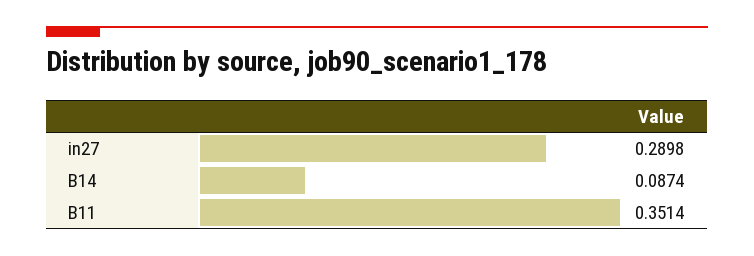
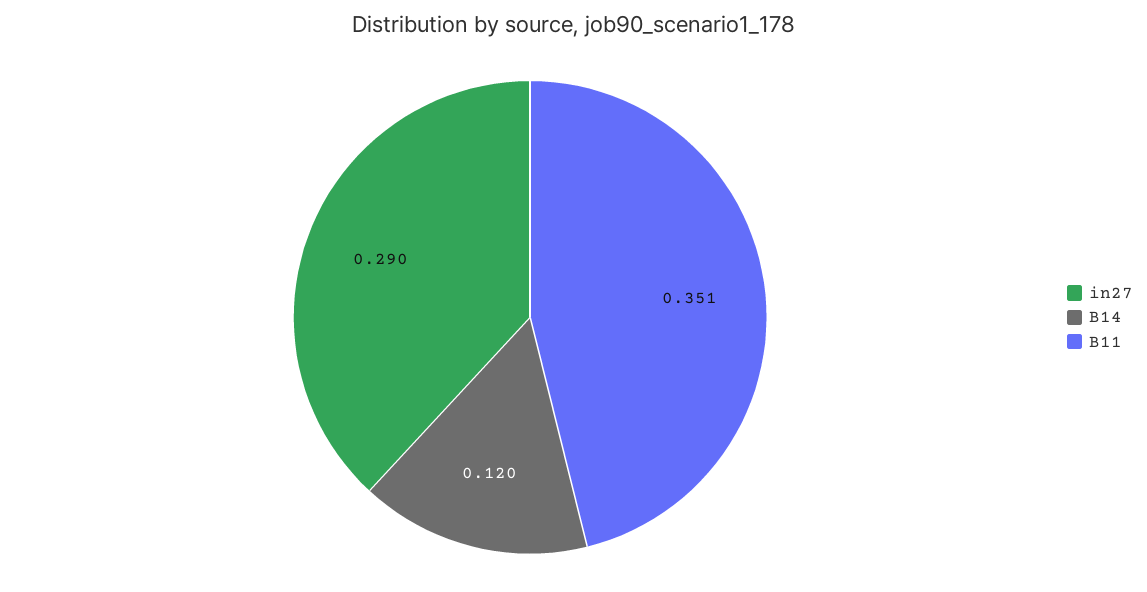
B14: 0.0874 -> 0.12

